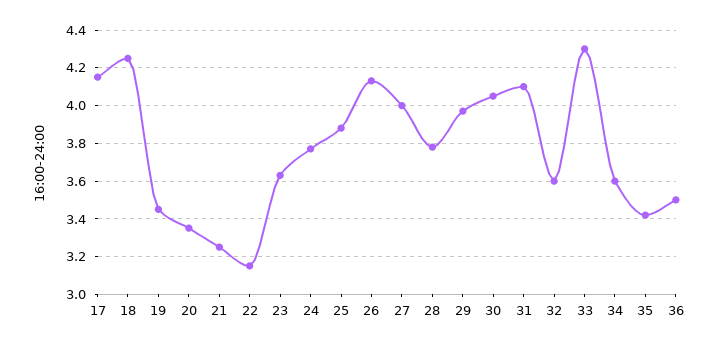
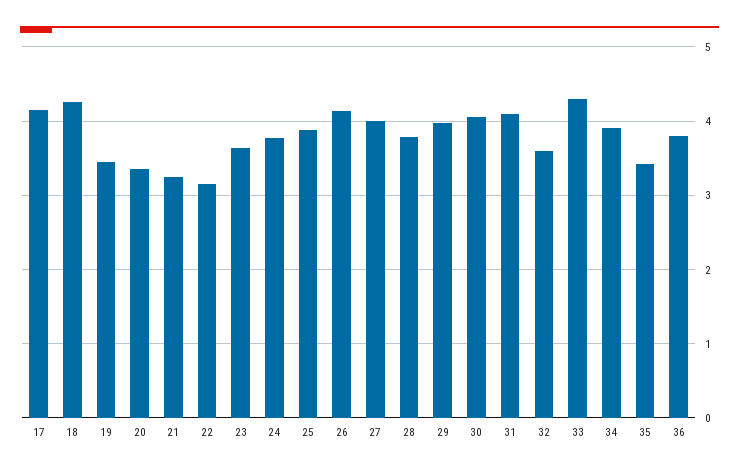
34: 3.6 -> 3.9
36: 3.5 -> 3.8

